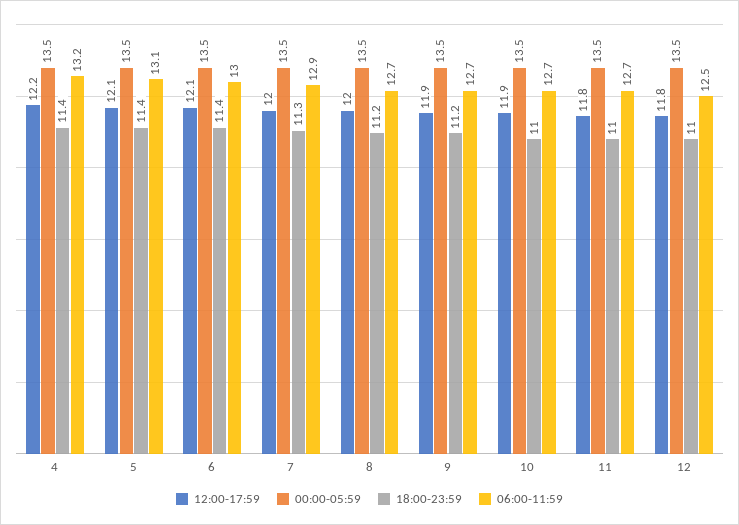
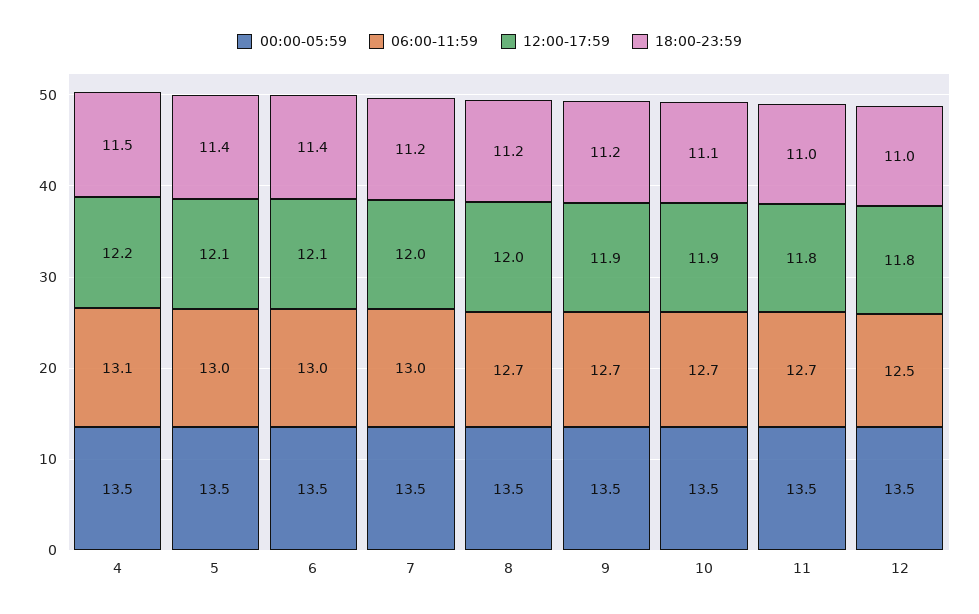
18:00-23:59, 4: 11.4 -> 11.5
06:00-11:59, 4: 13.2 -> 13.1
06:00-11:59, 5: 13.1 -> 13
18:00-23:59, 7: 11.3 -> 11.2
06:00-11:59, 7: 12.9 -> 13
18:00-23:59, 10: 11 -> 11.1

